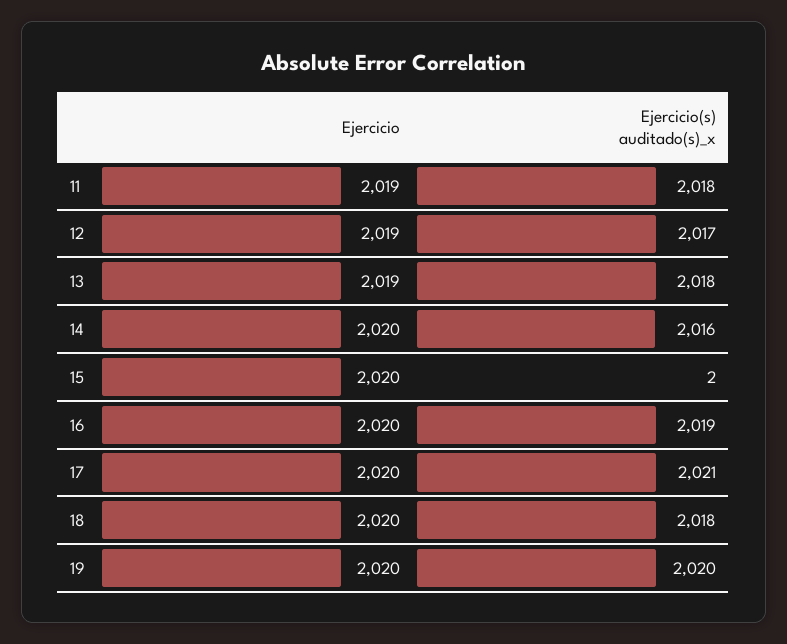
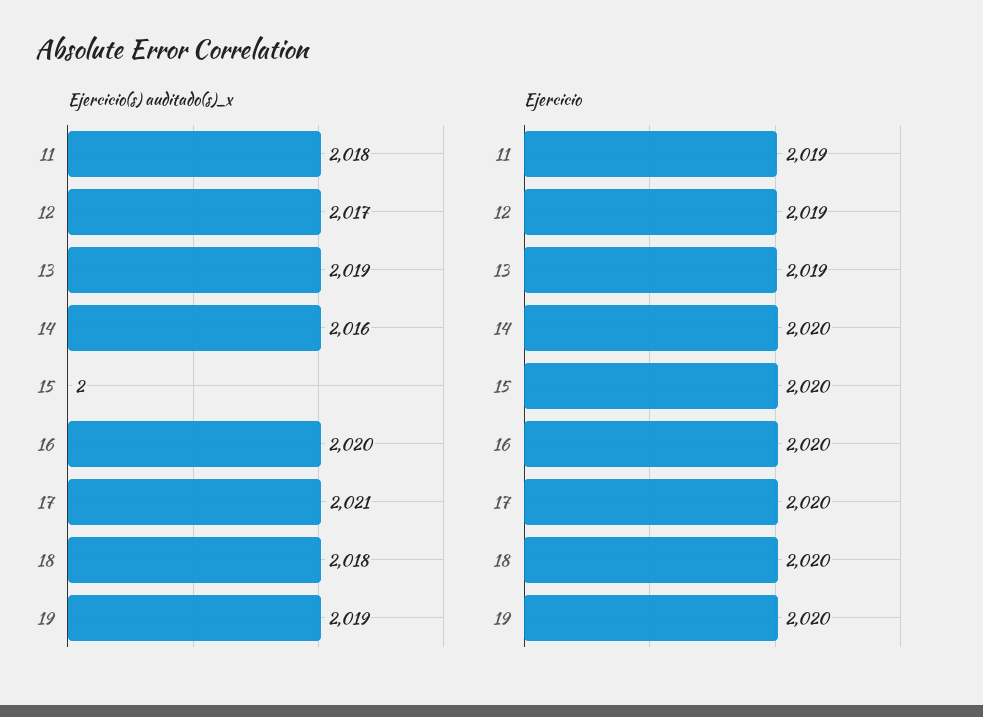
Ejercicio(s) auditado(s)_x, 13: 2018 -> 2019
Ejercicio(s) auditado(s)_x, 16: 2019 -> 2020
Ejercicio(s) auditado(s)_x, 19: 2020 -> 2019

